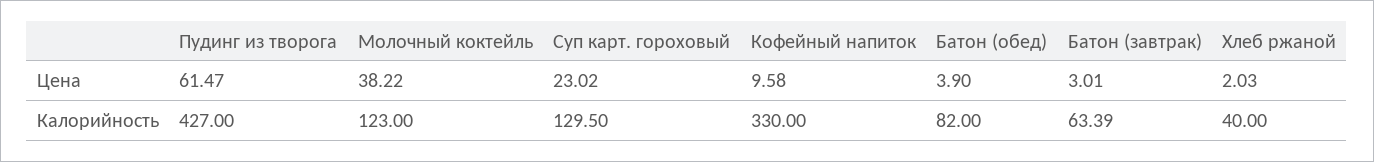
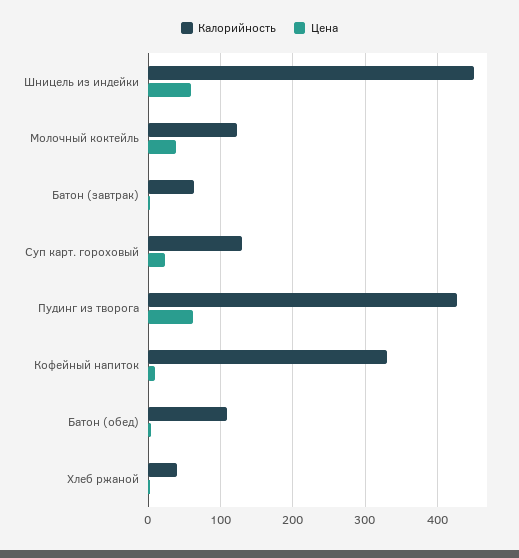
Калорийность, Батон (обед): 82 -> 110
Калорийность, Шницель из индейки: none -> 450
Цена, Шницель из индейки: none -> 60

